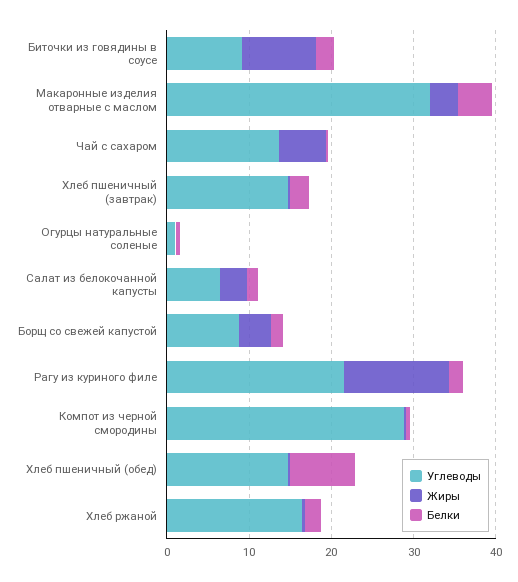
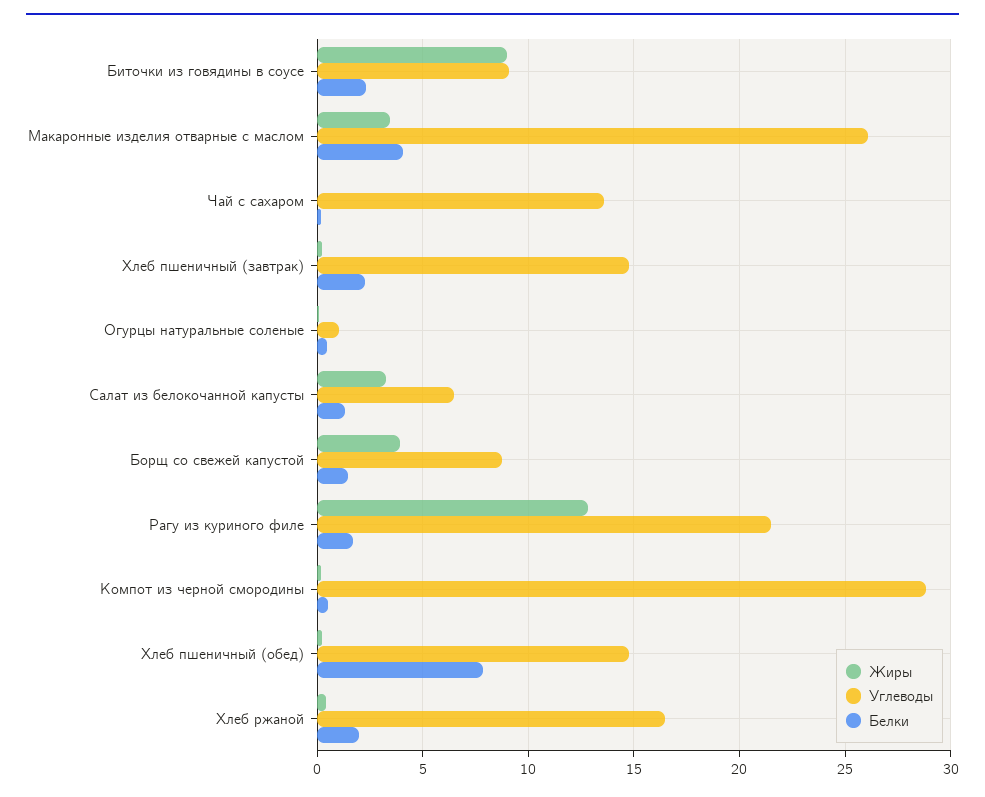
Углеводы, Макаронные изделия отварные с маслом: 32 -> 26
Жиры, Чай с сахаром: 6 -> 0

